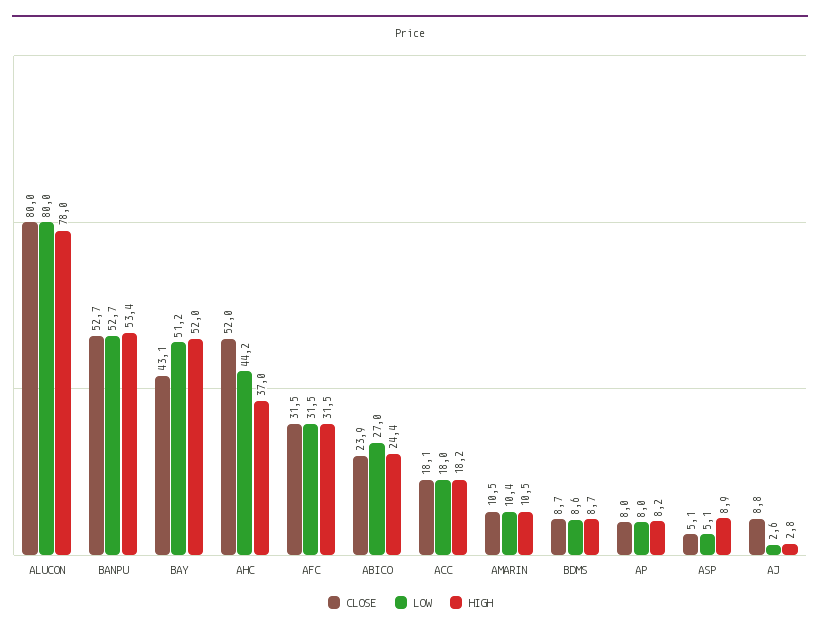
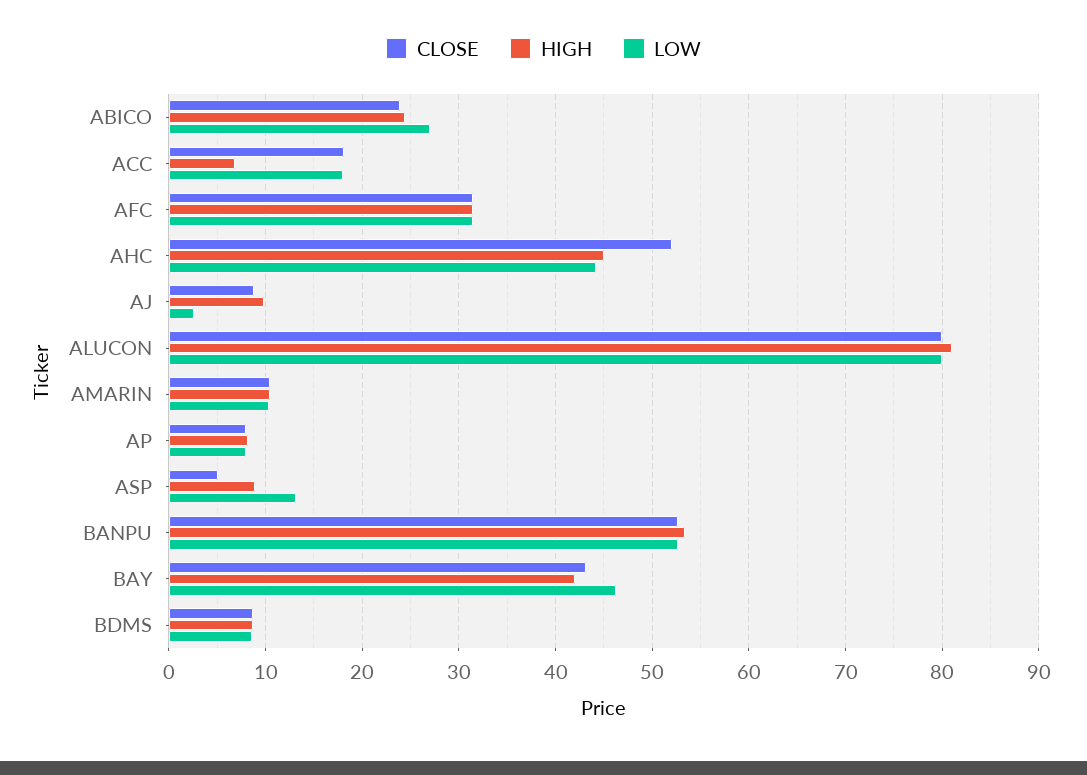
HIGH, ALUCON: 78 -> 81
LOW, BAY: 51.2 -> 46
HIGH, BAY: 52 -> 42
HIGH, AHC: 37 -> 45
HIGH, ACC: 18.2 -> 7
LOW, ASP: 5.1 -> 13
HIGH, AJ: 2.8 -> 10

